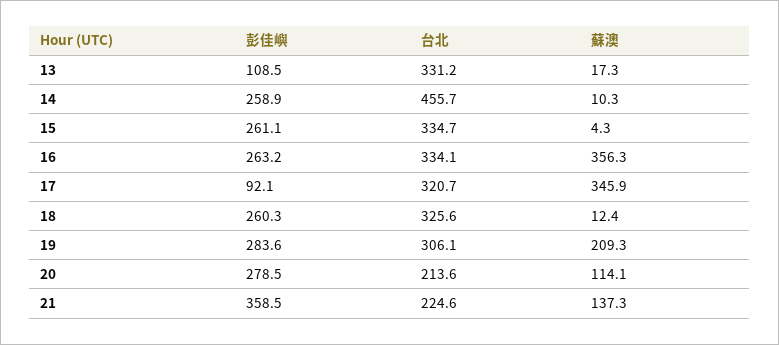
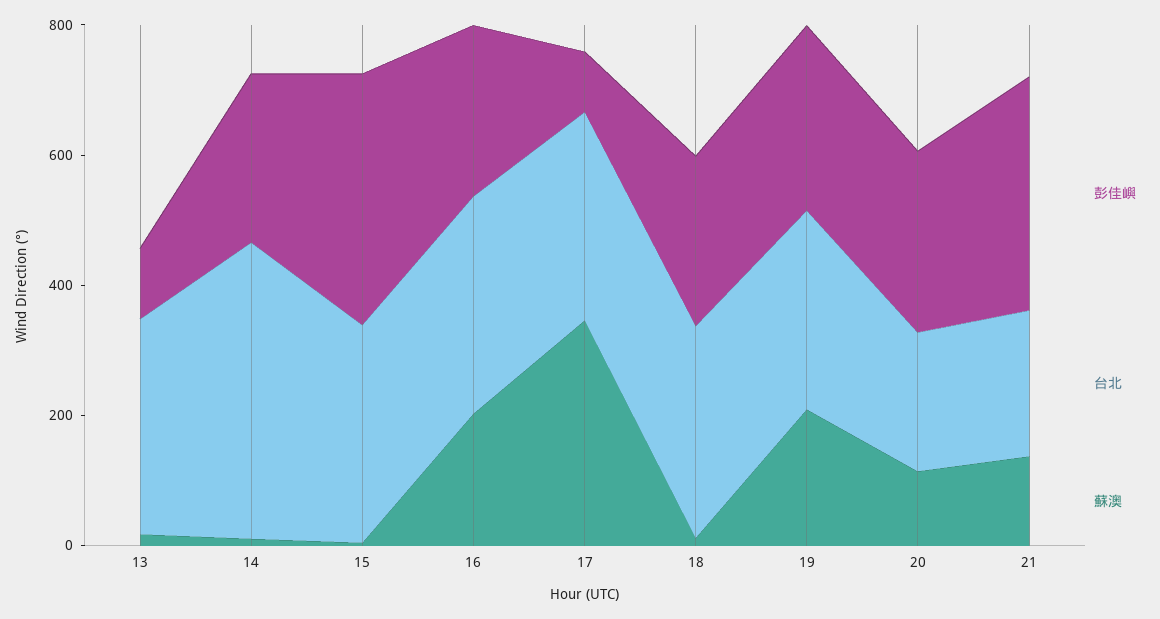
彭佳嶼, 15: 261.1 -> 400
蘇澳, 16: 356.3 -> 200

